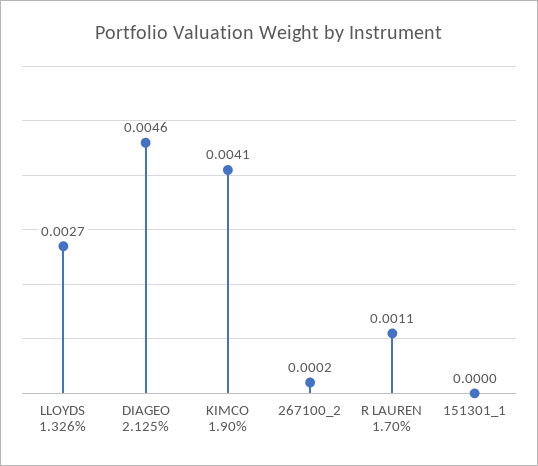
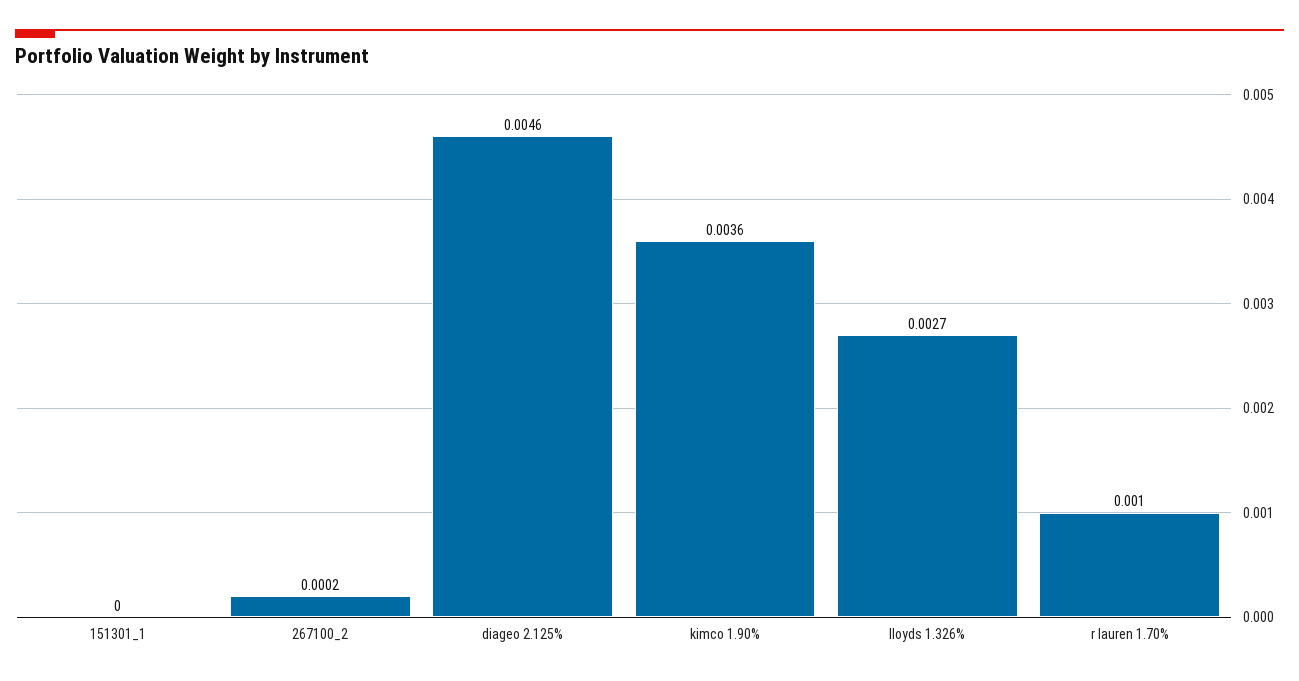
KIMCO 1.90%: 0.0041 -> 0.0036
R LAUREN 1.70%: 0.0011 -> 0.001

